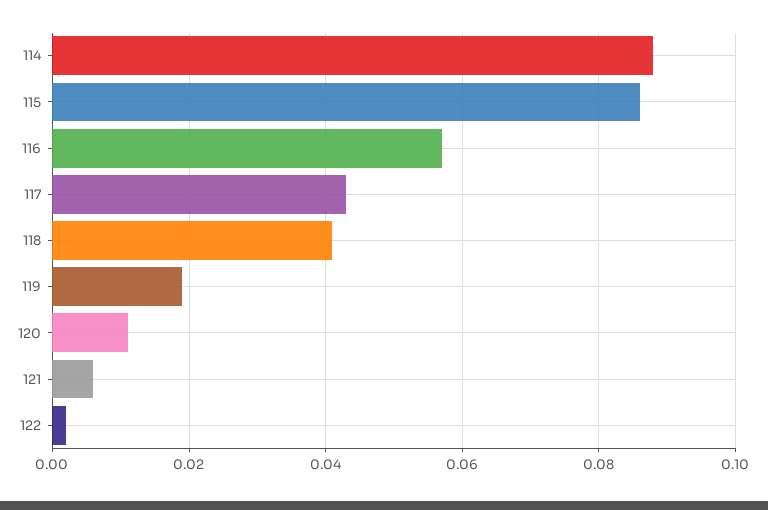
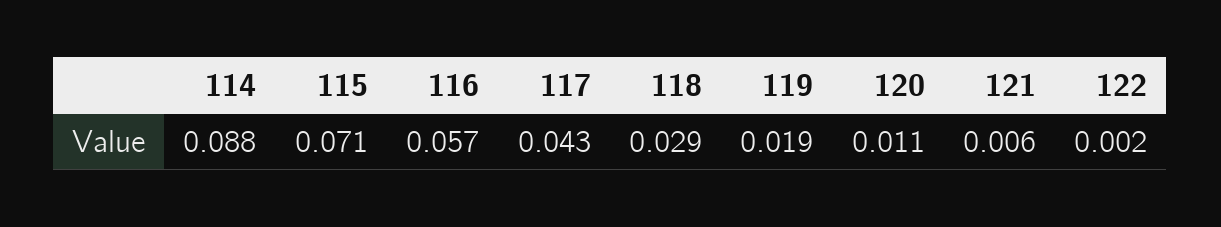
115: 0.085 -> 0.071
118: 0.04 -> 0.029

